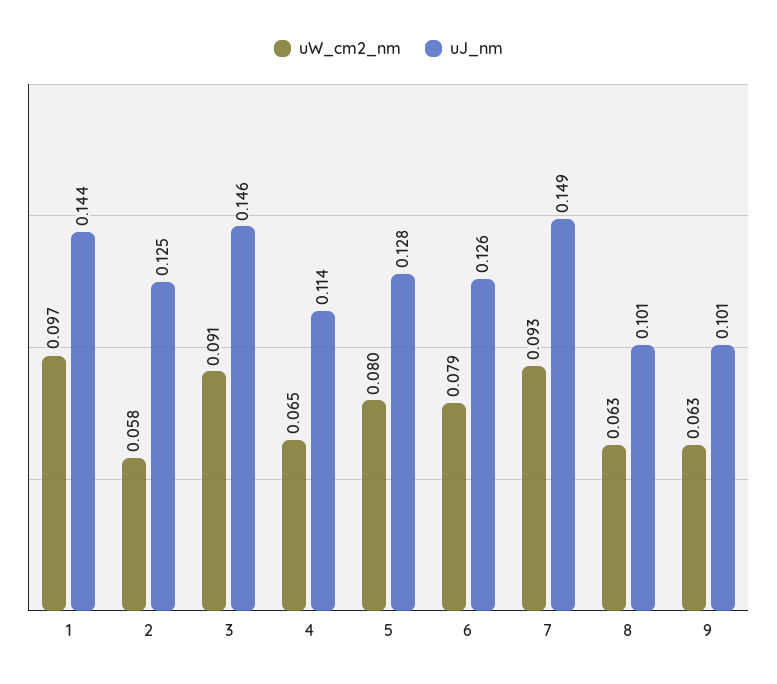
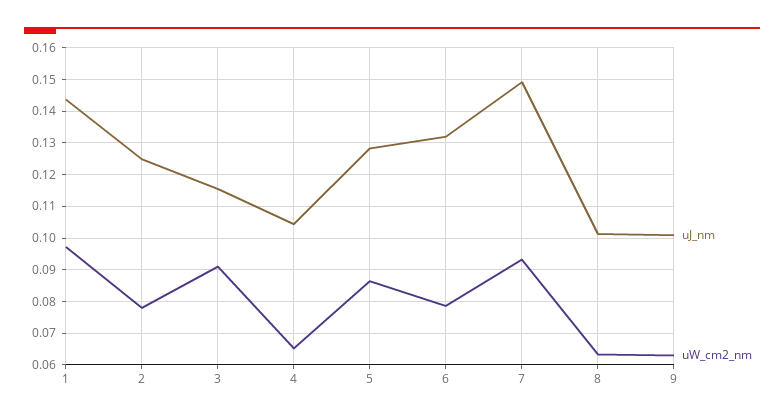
uW_cm2_nm, 2: 0.058 -> 0.078
uJ_nm, 3: 0.146 -> 0.116
uJ_nm, 4: 0.114 -> 0.104
uW_cm2_nm, 5: 0.08 -> 0.086
uJ_nm, 6: 0.126 -> 0.132

